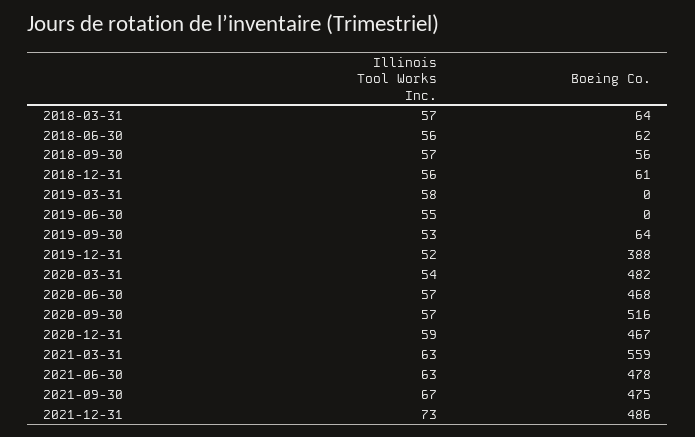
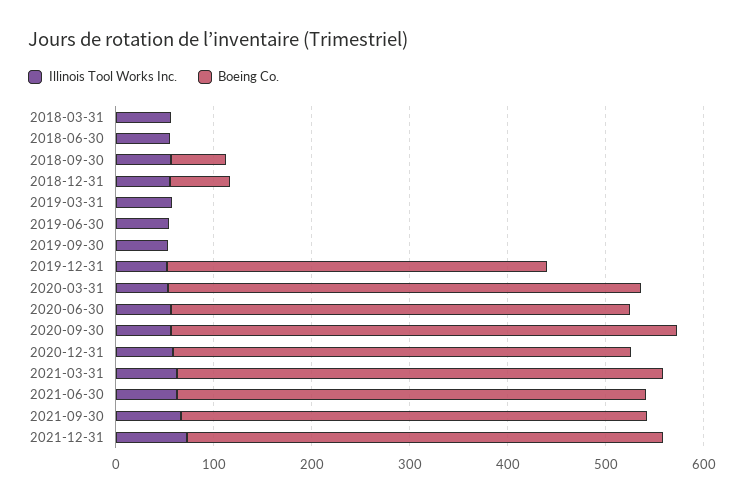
Boeing Co., 2018-03-31: 64 -> 0
Boeing Co., 2018-06-30: 62 -> 0
Boeing Co., 2019-09-30: 64 -> 0
Boeing Co., 2021-03-31: 559 -> 500

